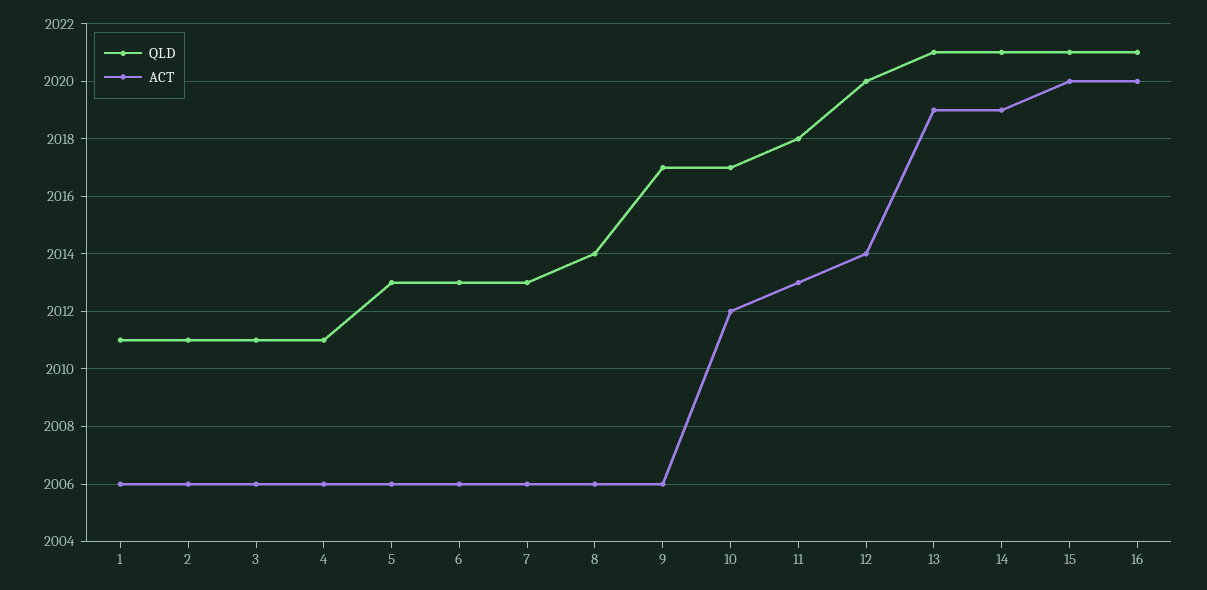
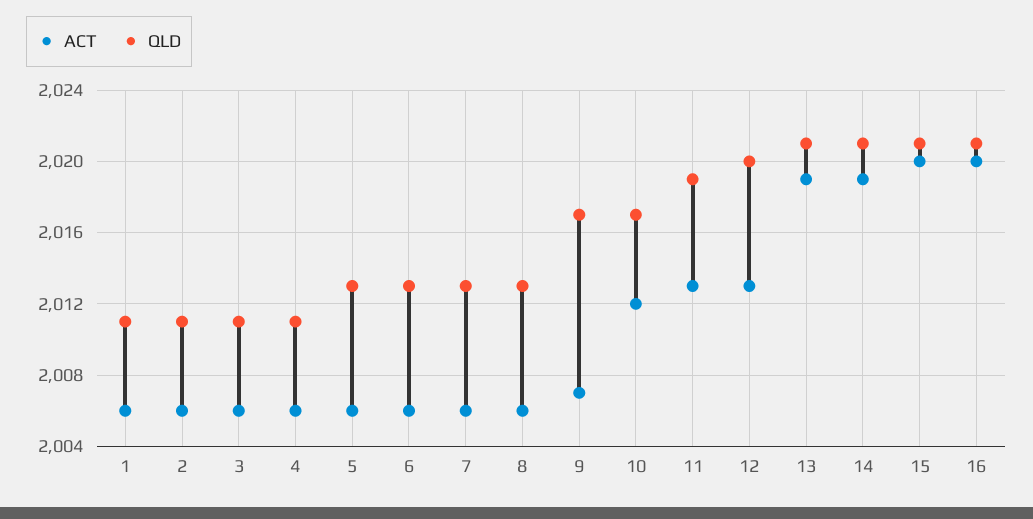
QLD, 8: 2014 -> 2013
ACT, 9: 2006 -> 2007
QLD, 11: 2018 -> 2019
ACT, 12: 2014 -> 2013

